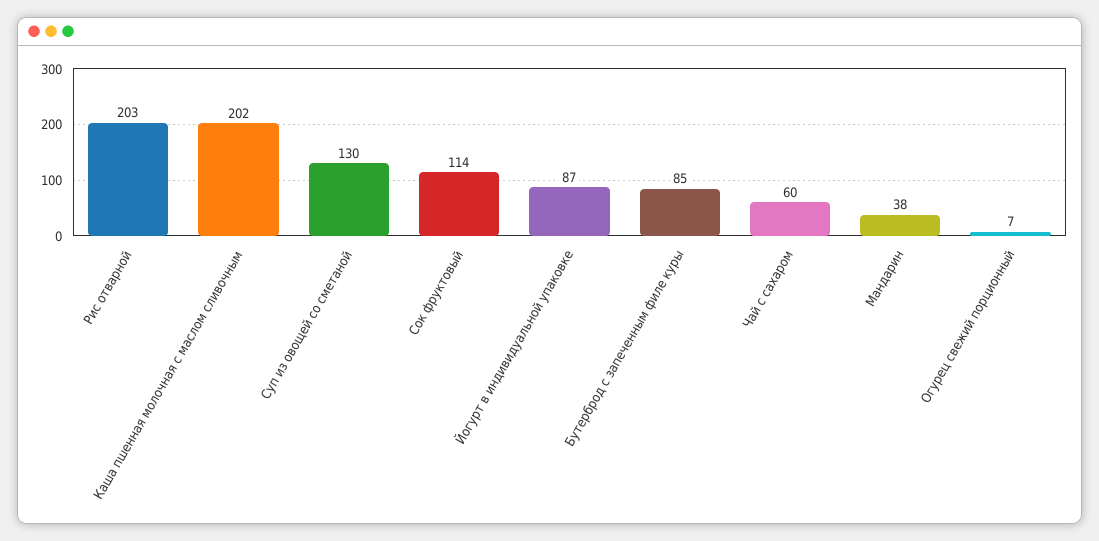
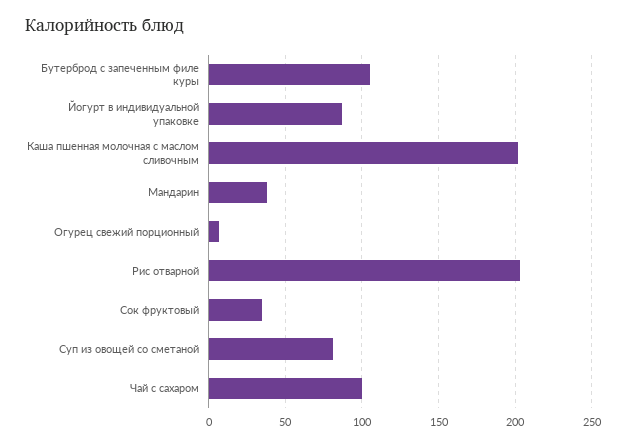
Суп из овощей со сметаной: 130 -> 80
Сок фруктовый: 114 -> 35
Бутерброд с запеченным филе куры: 85 -> 105
Чай с сахаром: 60 -> 100

